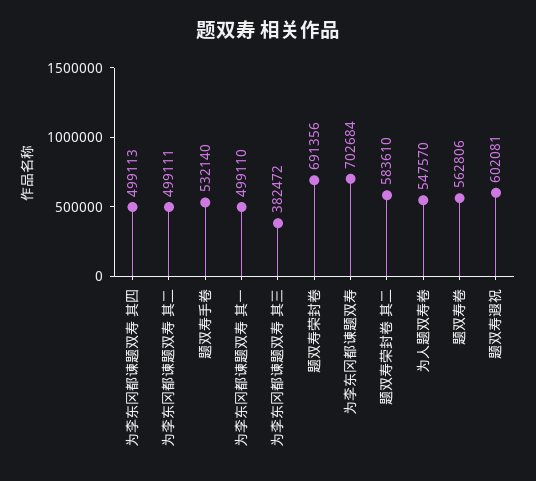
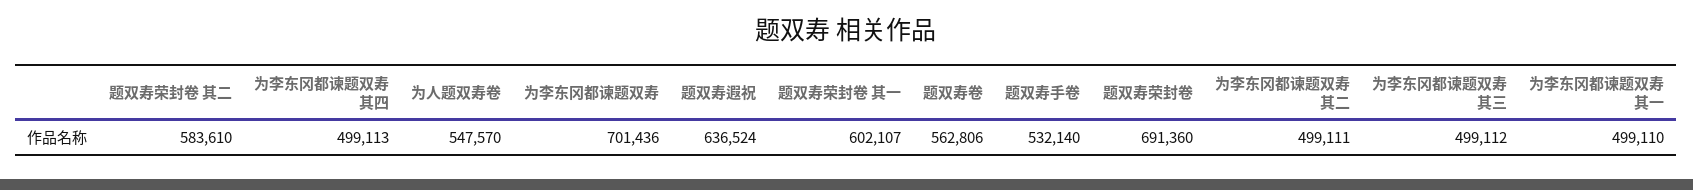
为李东冈都谏题双寿 其三: 382472 -> 499112
题双寿荣封卷: 691356 -> 691360
为李东冈都谏题双寿: 702684 -> 701436
题双寿遐祝: 602081 -> 636524
题双寿荣封卷 其一: none -> 602107

